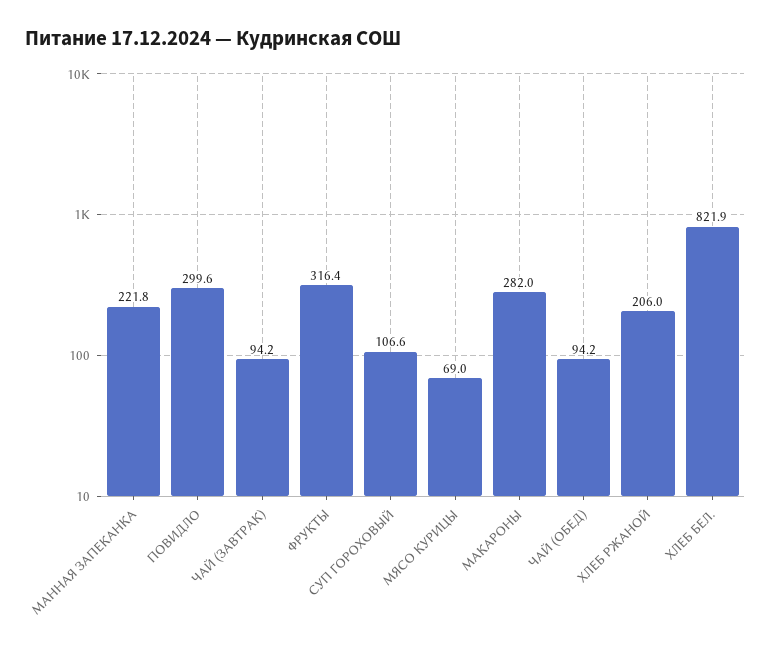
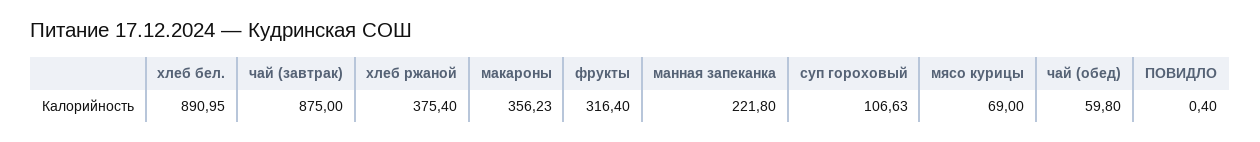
ПОВИДЛО: 299.6 -> 0.4
ЧАЙ (ЗАВТРАК): 94.2 -> 875
МАКАРОНЫ: 282 -> 356.23
ЧАЙ (ОБЕД): 94.2 -> 59.8
ХЛЕБ РЖАНОЙ: 206 -> 375.4
ХЛЕБ БЕЛ.: 821.9 -> 890.95

